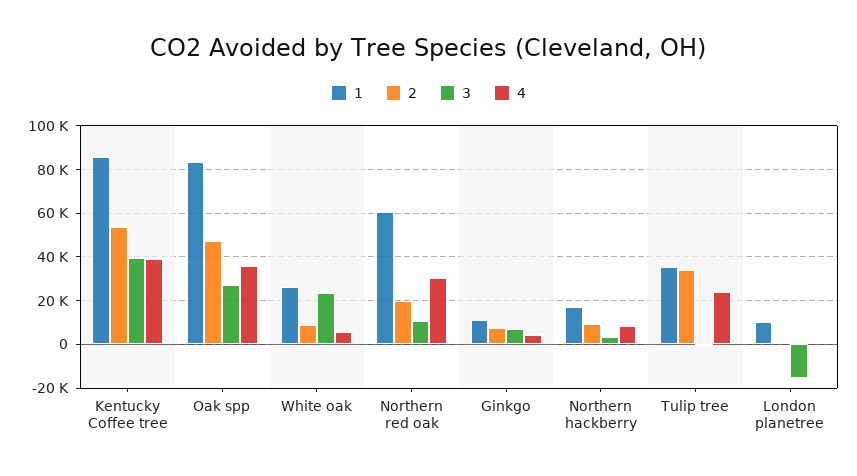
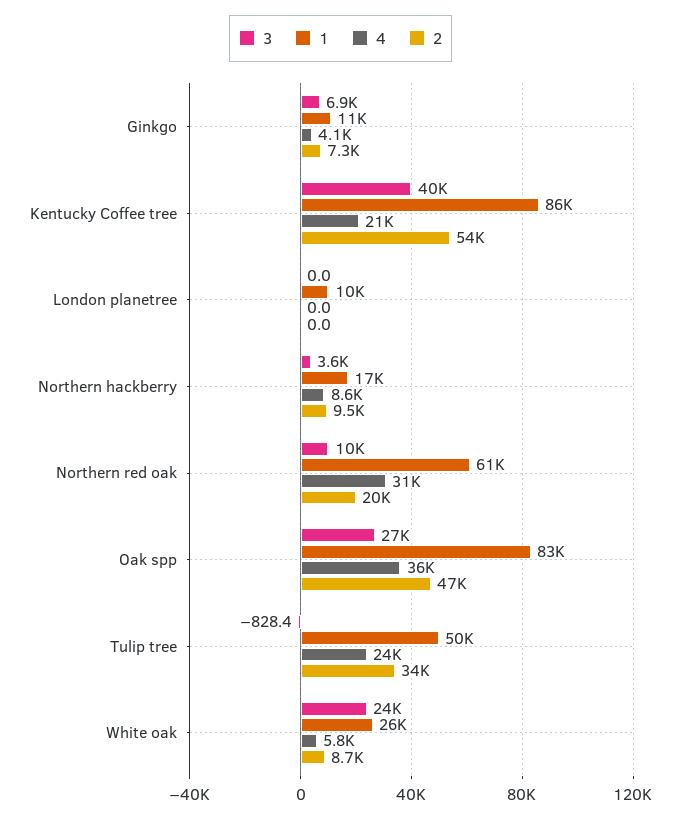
4, Kentucky Coffee tree: 40000 -> 21000
1, Tulip tree: 35000 -> 50000
3, London planetree: -15000 -> 0

